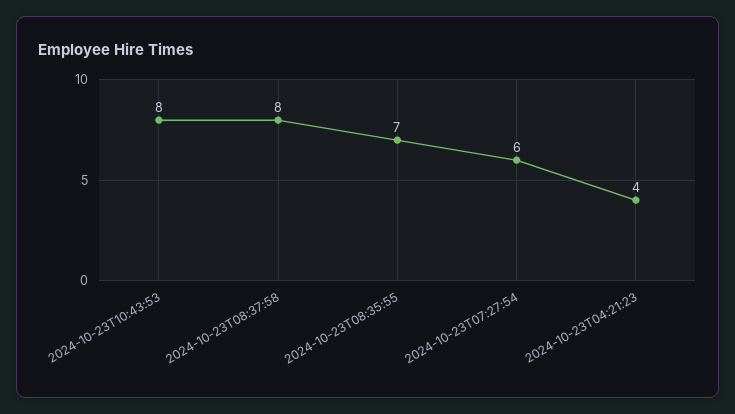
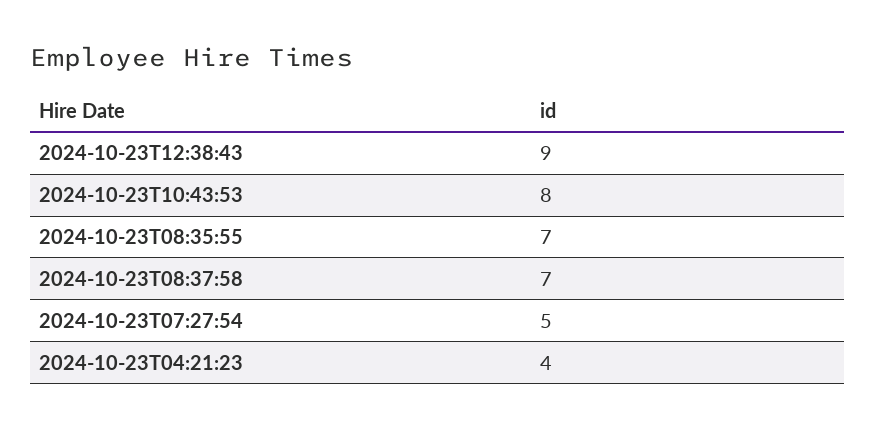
2024-10-23T08:37:58: 8 -> 7
2024-10-23T07:27:54: 6 -> 5
2024-10-23T12:38:43: none -> 9

